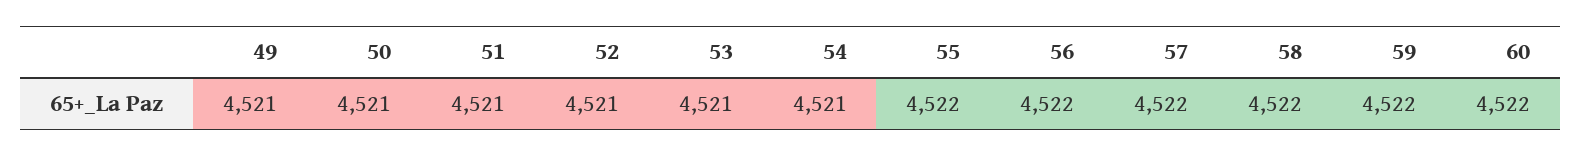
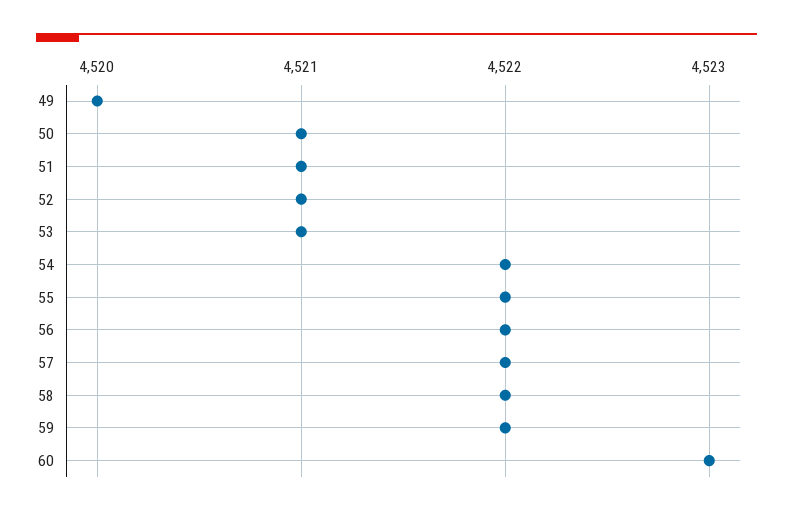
49: 4521 -> 4520
54: 4521 -> 4522
60: 4522 -> 4523

